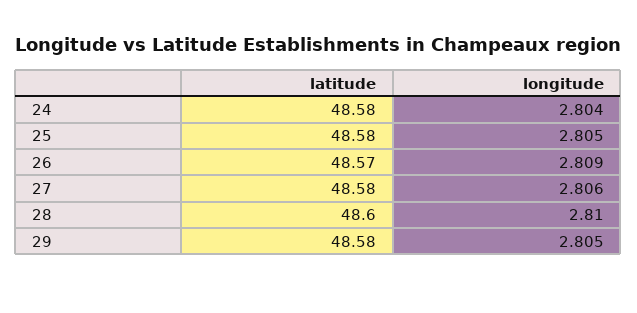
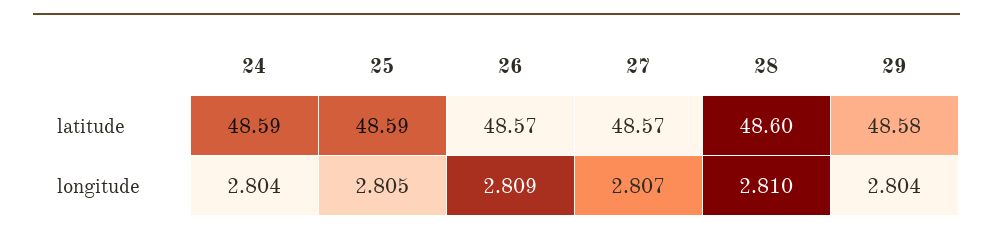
latitude, 24: 48.58 -> 48.59
latitude, 25: 48.58 -> 48.59
latitude, 27: 48.58 -> 48.57
longitude, 27: 2.806 -> 2.807
longitude, 29: 2.805 -> 2.804

